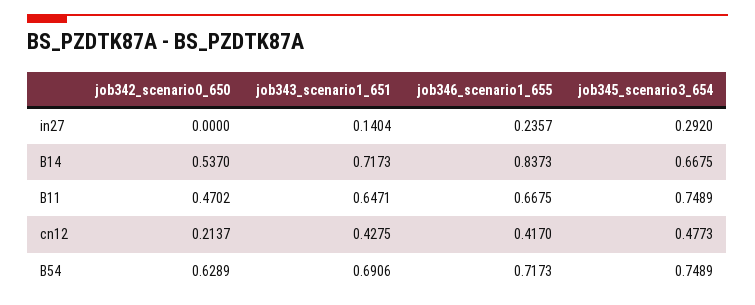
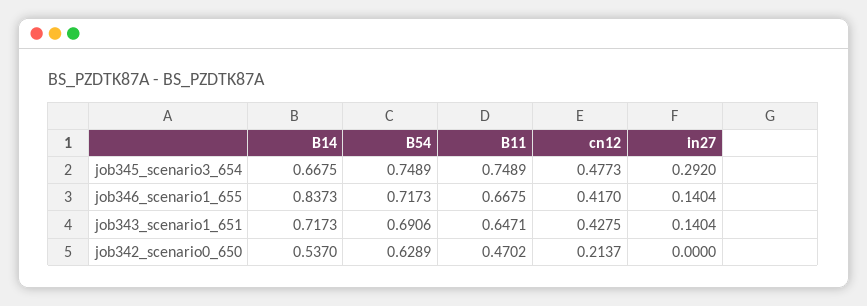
job346_scenario1_655, in27: 0.2357 -> 0.1404

